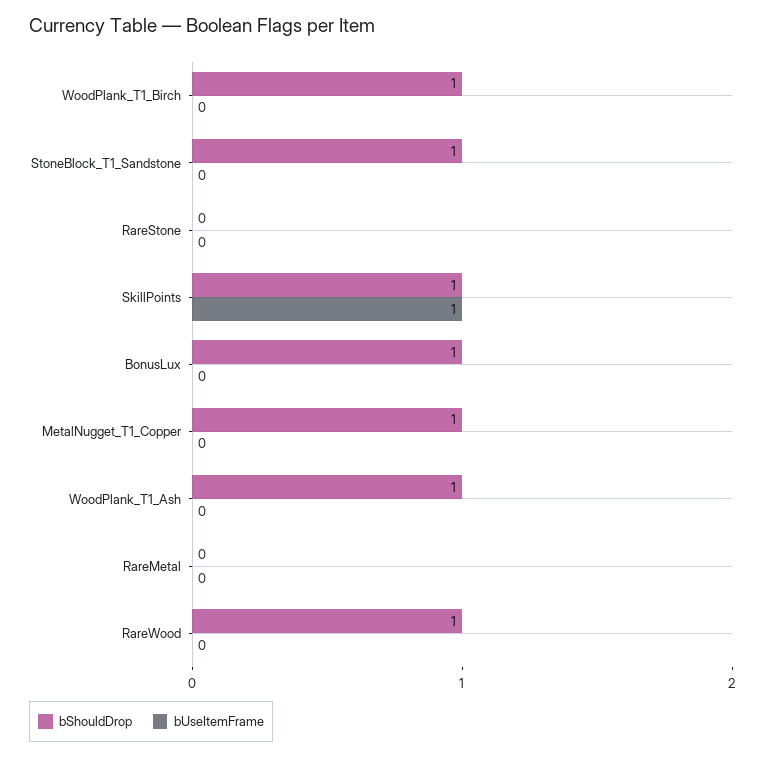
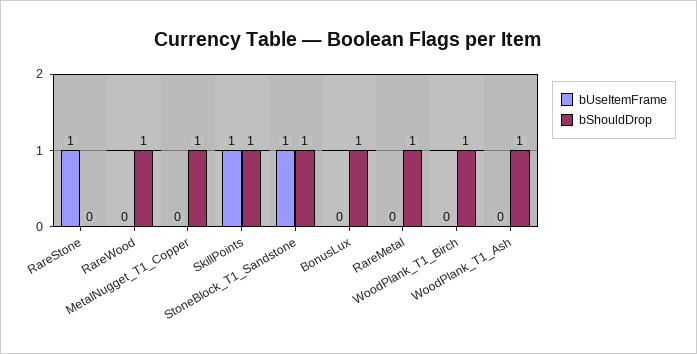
bUseItemFrame, StoneBlock_T1_Sandstone: 0 -> 1
bUseItemFrame, RareStone: 0 -> 1
bShouldDrop, RareMetal: 0 -> 1

